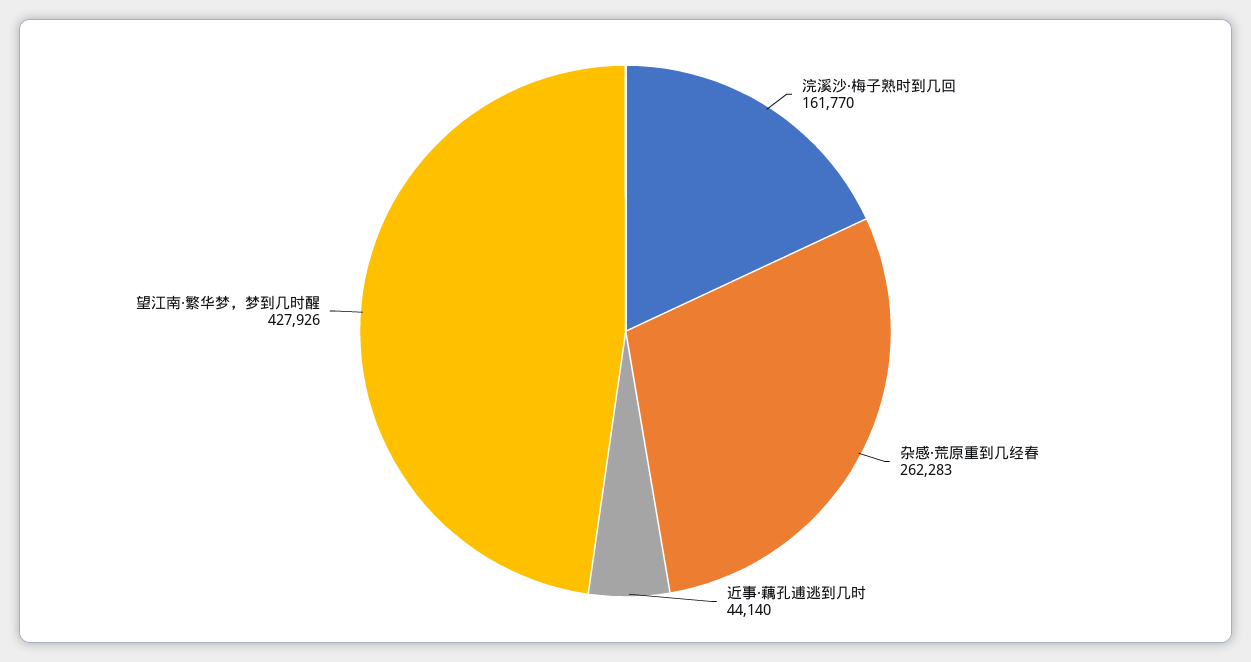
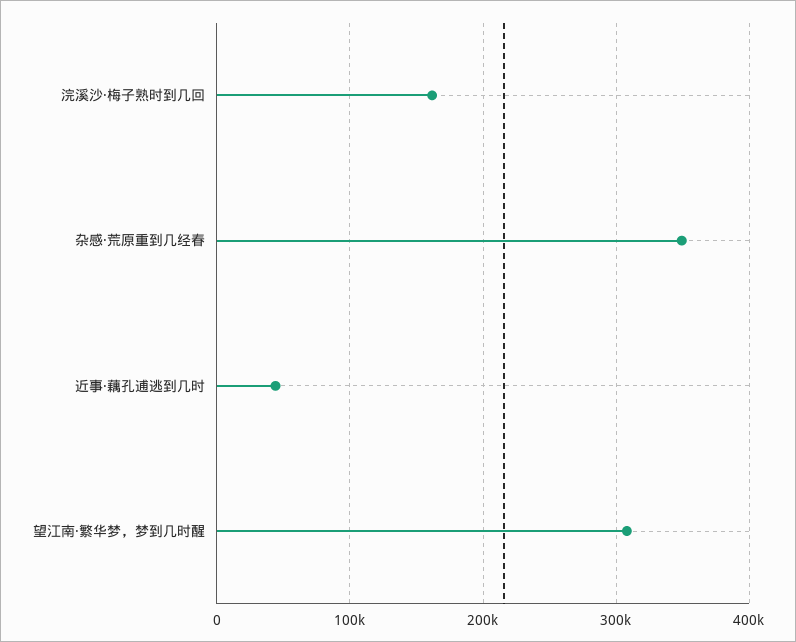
杂感·荒原重到几经春: 262283 -> 350000
望江南·繁华梦，梦到几时醒: 427926 -> 310000

